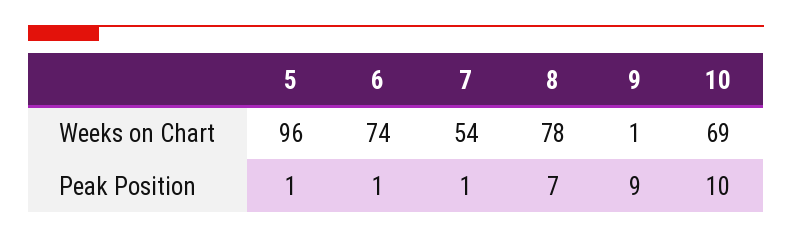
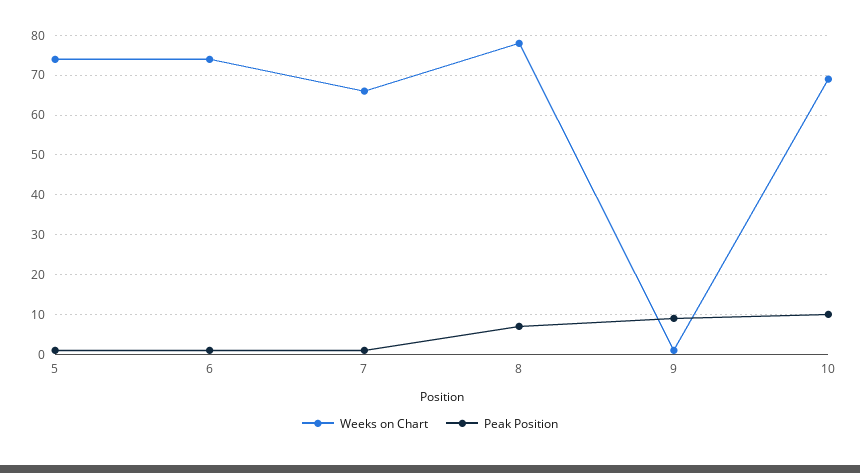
Weeks on Chart, 5: 96 -> 75
Weeks on Chart, 7: 54 -> 65

